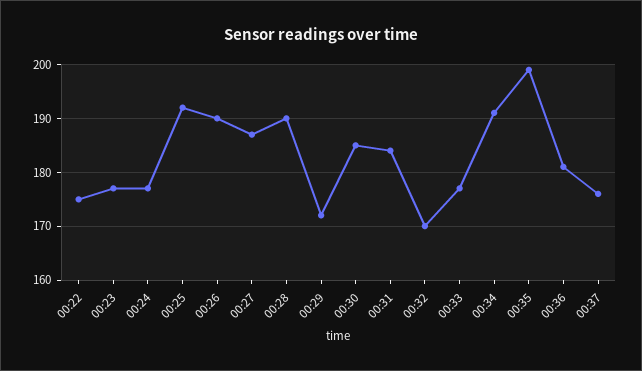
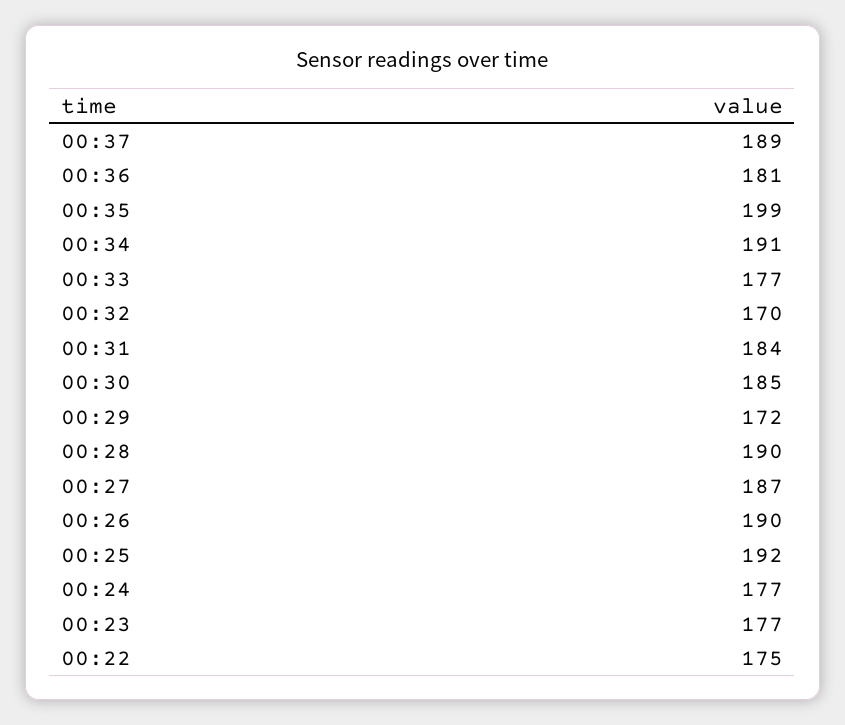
00:37: 175 -> 189

